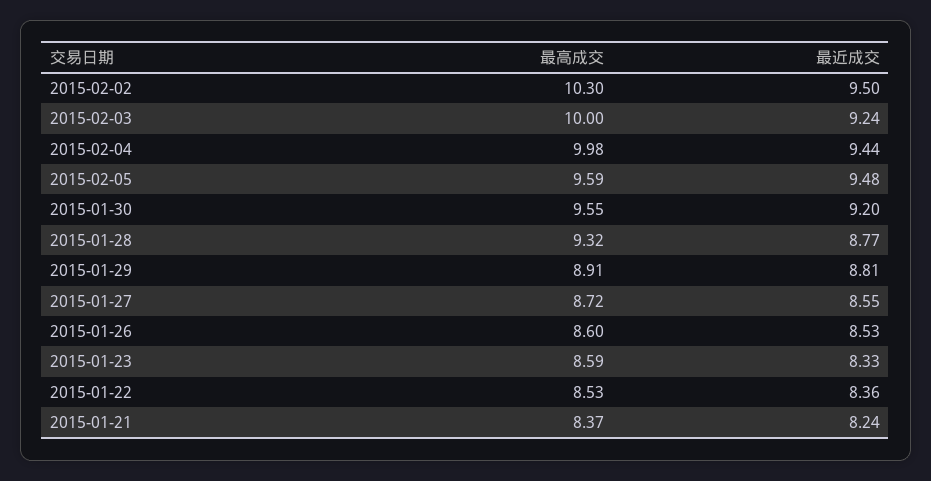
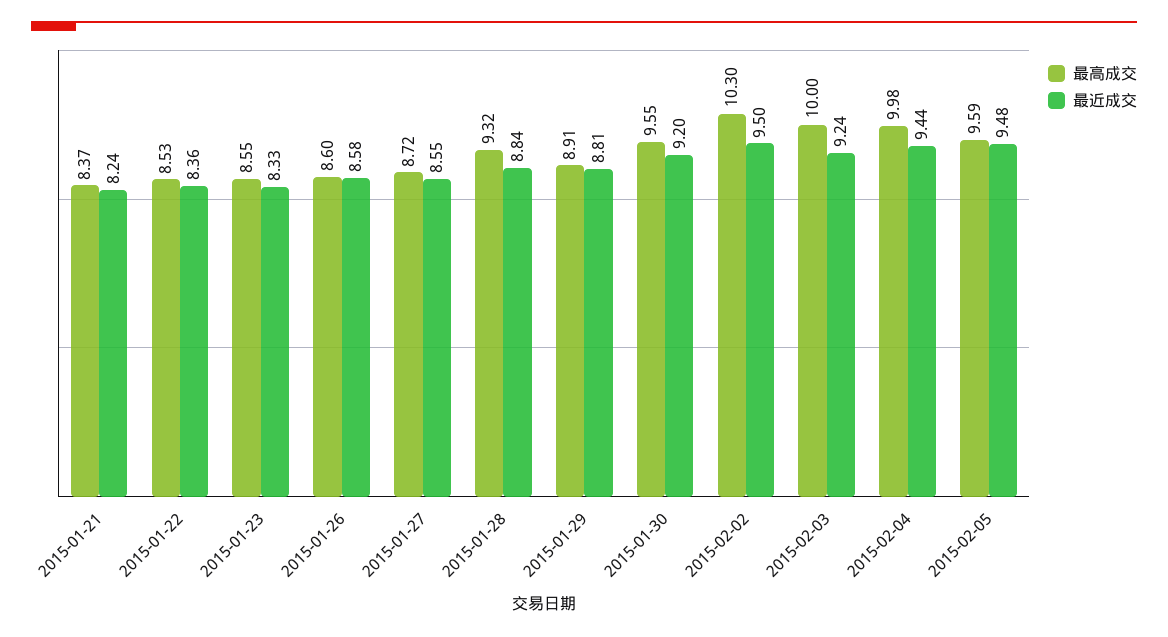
最近成交, 2015-01-28: 8.77 -> 8.84
最近成交, 2015-01-26: 8.53 -> 8.58
最高成交, 2015-01-23: 8.59 -> 8.55

